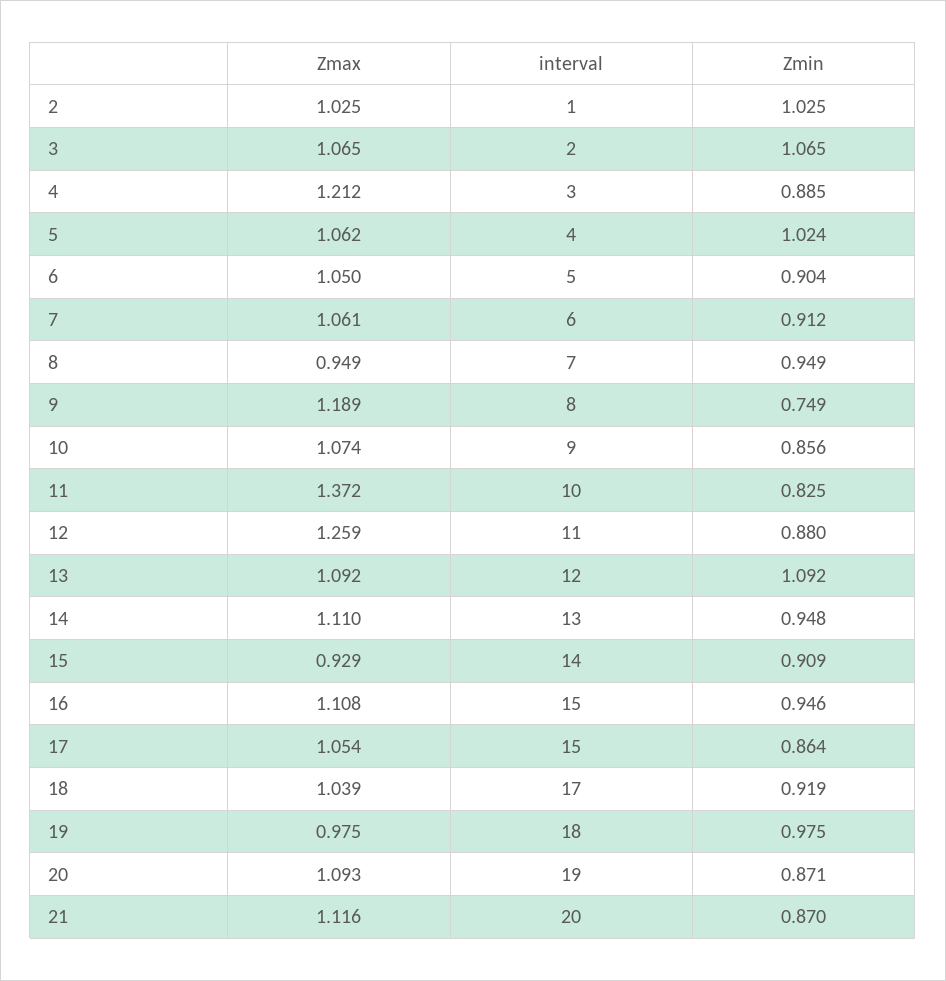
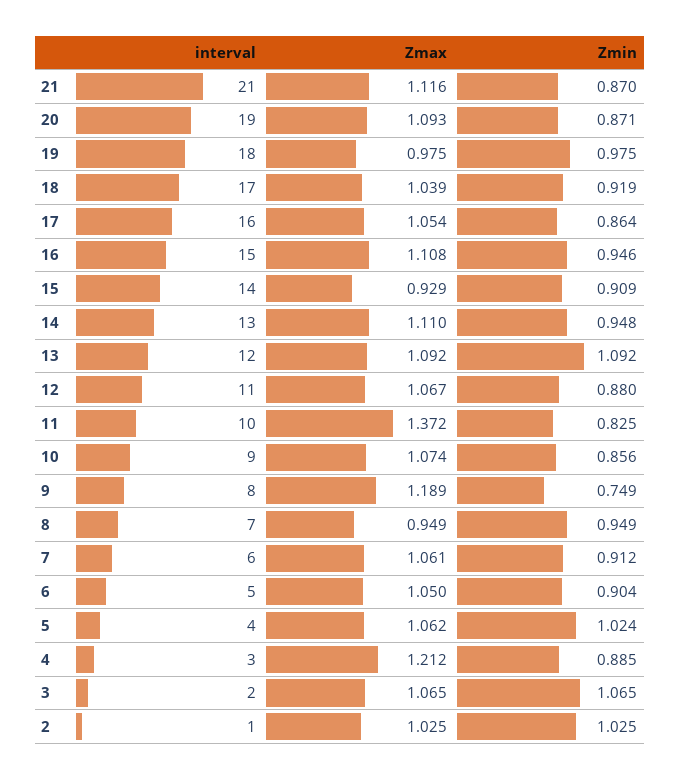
Zmax, 12: 1.259 -> 1.067
interval, 17: 15 -> 16
interval, 21: 20 -> 21

